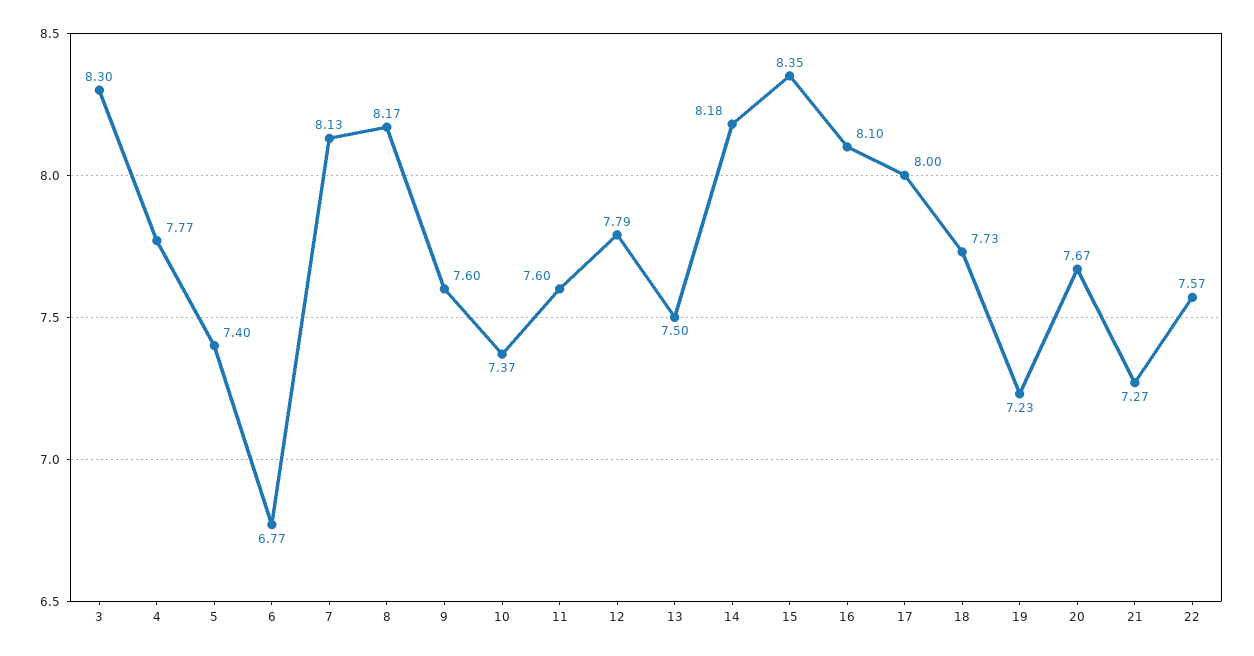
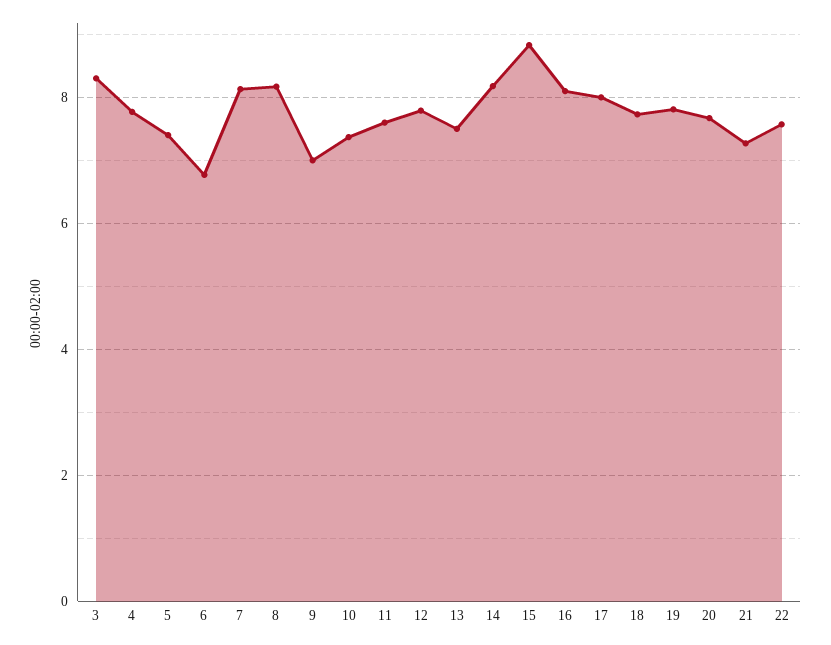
9: 7.6 -> 7
15: 8.35 -> 8.8
19: 7.23 -> 7.8

